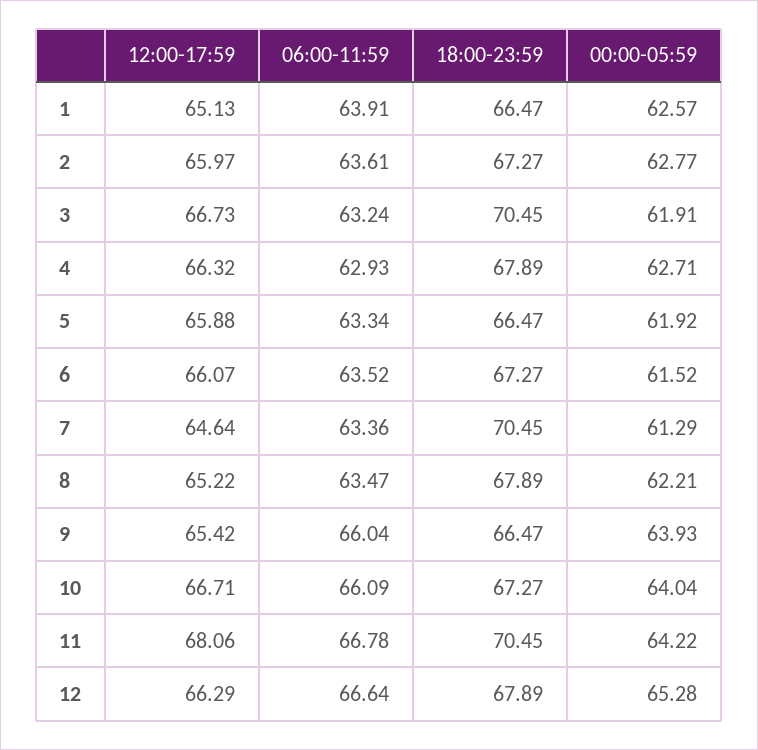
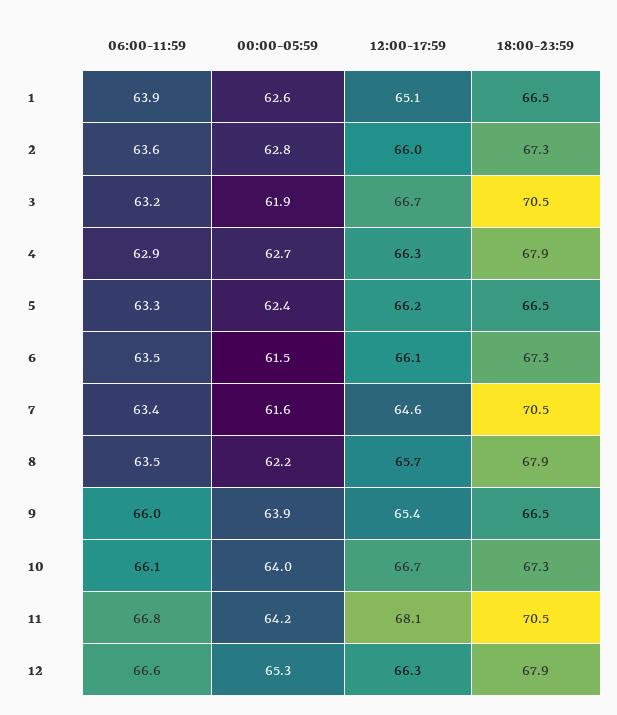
12:00-17:59, 5: 65.88 -> 66.2
00:00-05:59, 5: 61.92 -> 62.4
00:00-05:59, 7: 61.29 -> 61.6
12:00-17:59, 8: 65.22 -> 65.7

